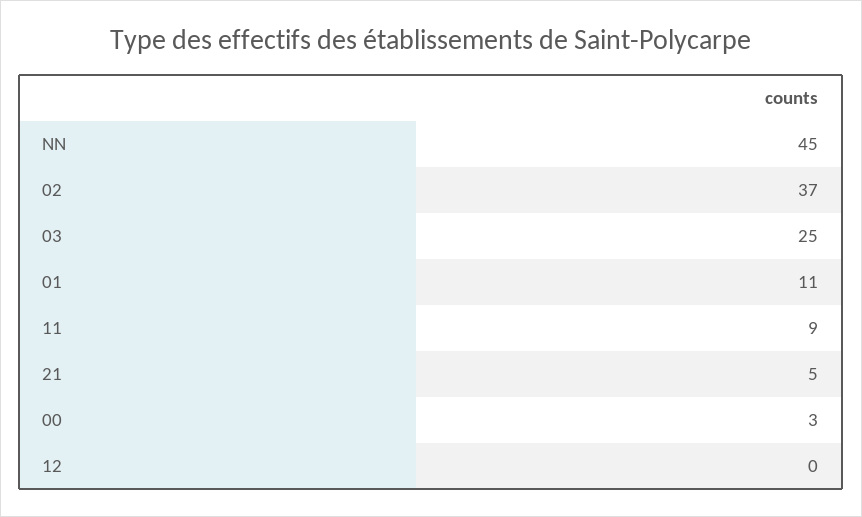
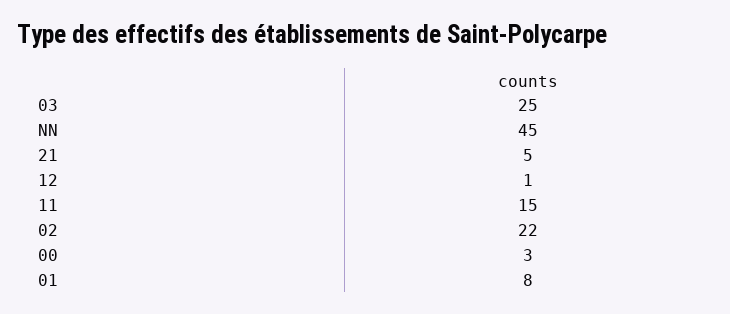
02: 37 -> 22
01: 11 -> 8
11: 9 -> 15
12: 0 -> 1

